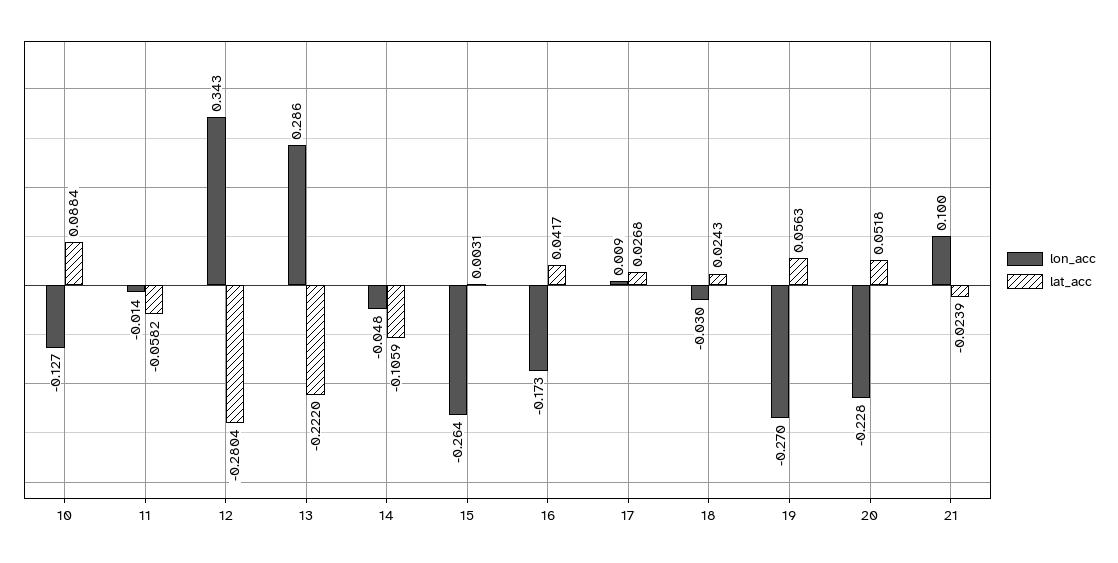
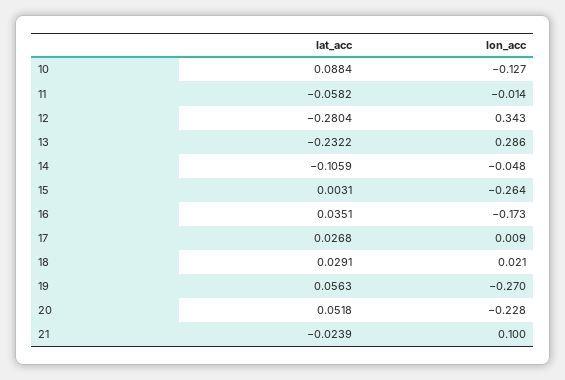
lat_acc, 13: -0.222 -> -0.2322
lat_acc, 16: 0.0417 -> 0.0351
lon_acc, 18: -0.03 -> 0.021
lat_acc, 18: 0.0243 -> 0.0291

